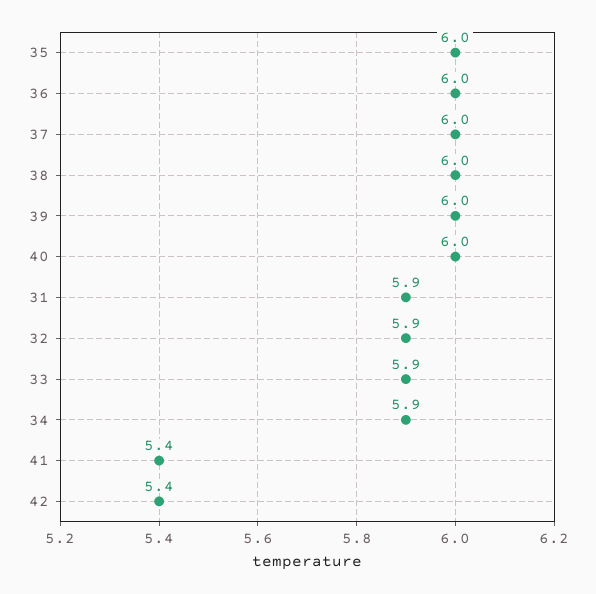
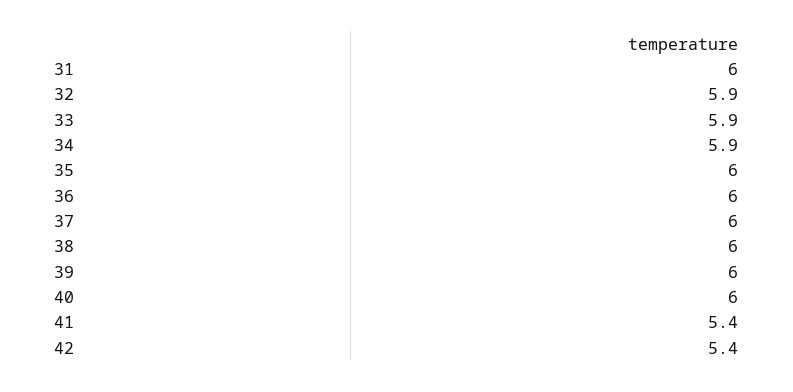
31: 5.9 -> 6

